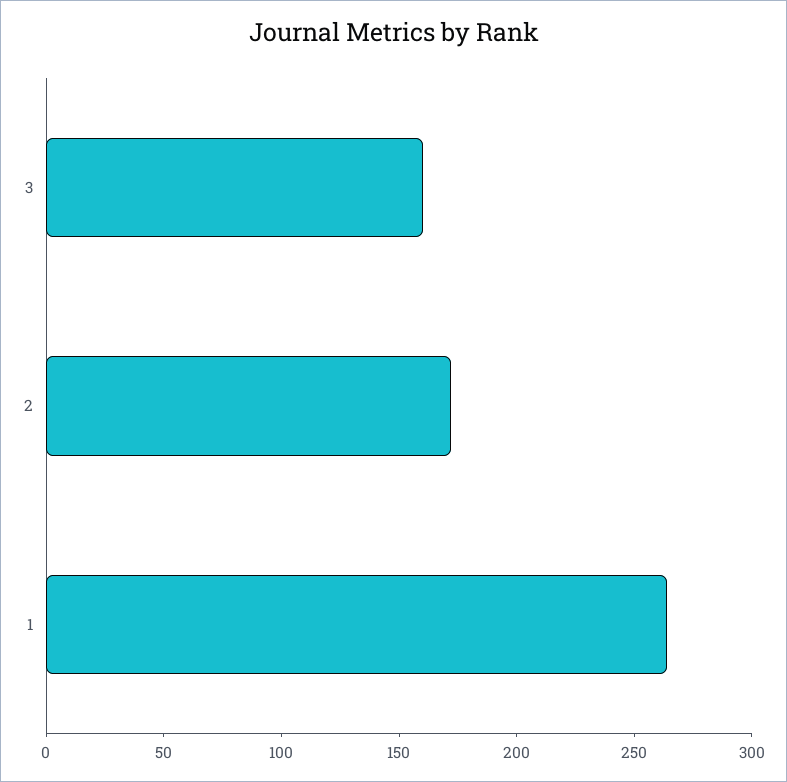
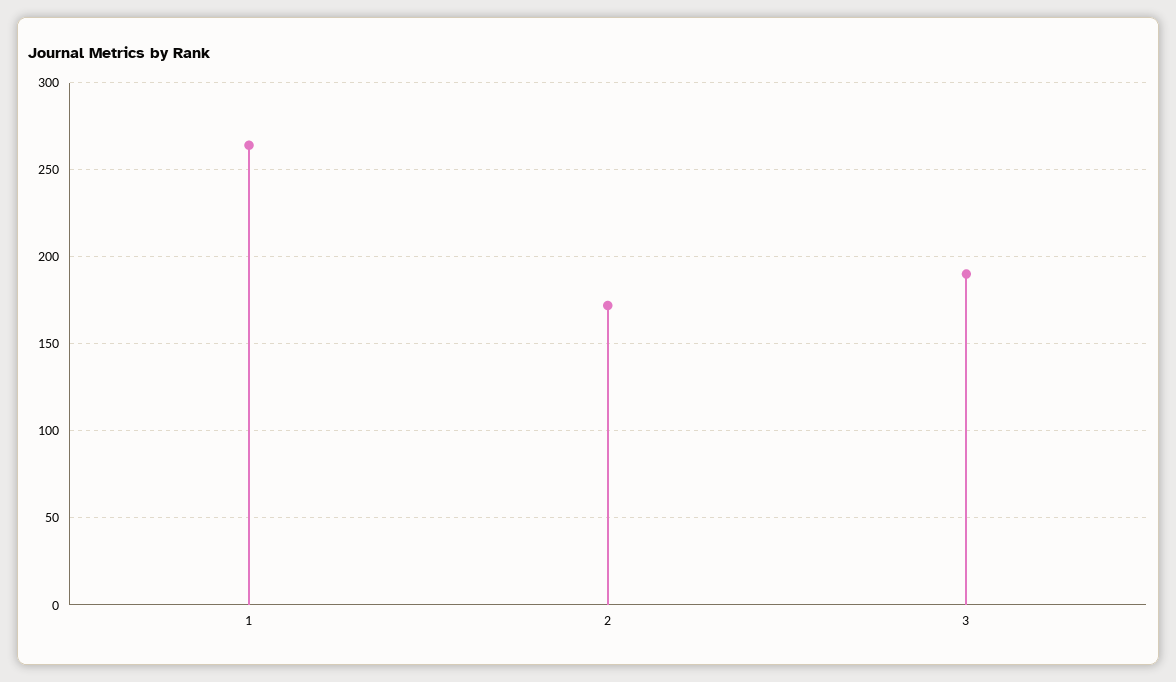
3: 160 -> 190

